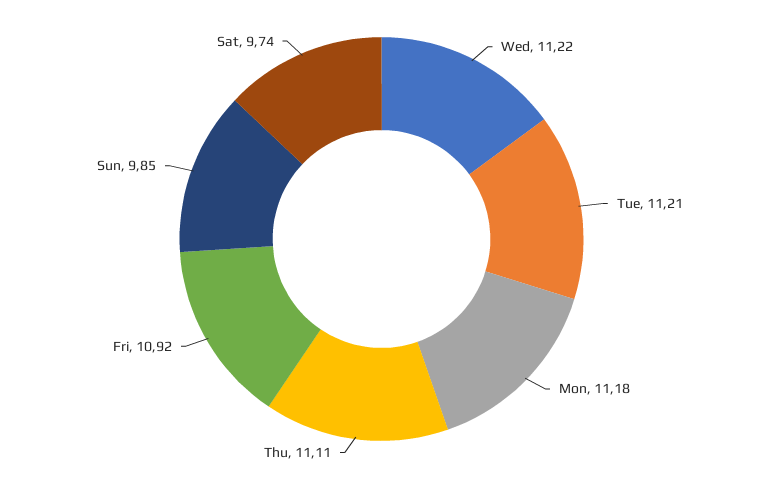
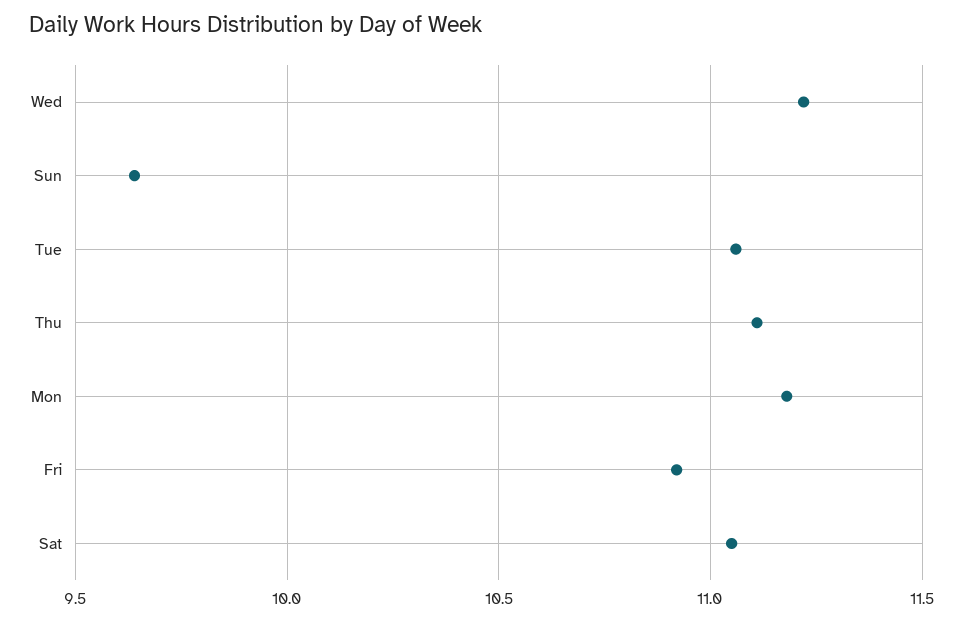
Tue: 11.21 -> 11.05
Sun: 9.85 -> 9.65
Sat: 9.74 -> 11.05

